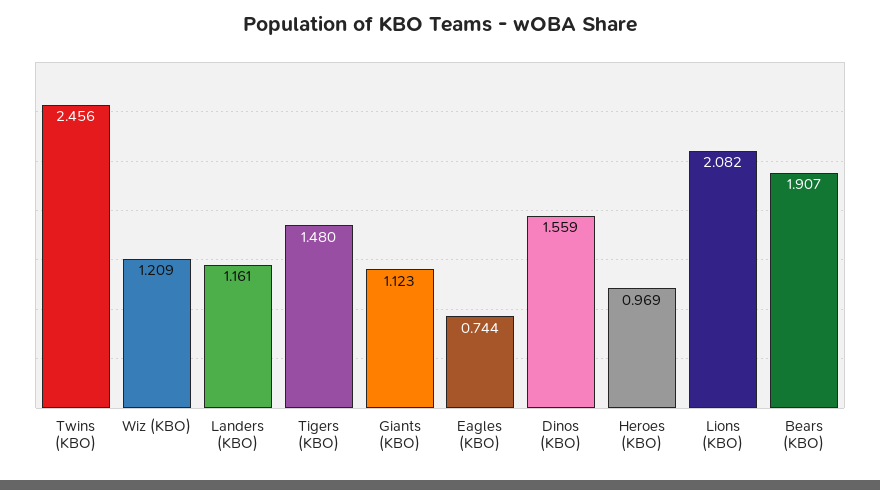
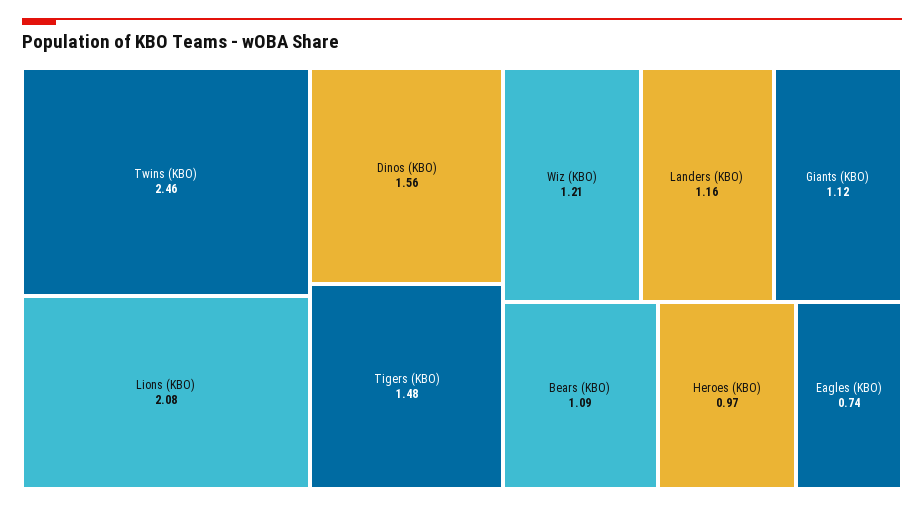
Bears (KBO): 1.907 -> 1.09

